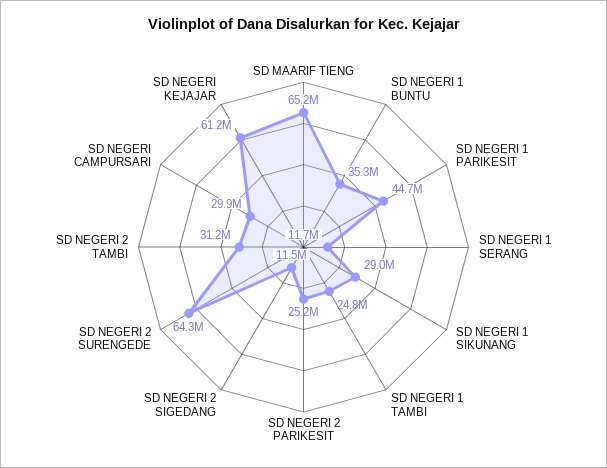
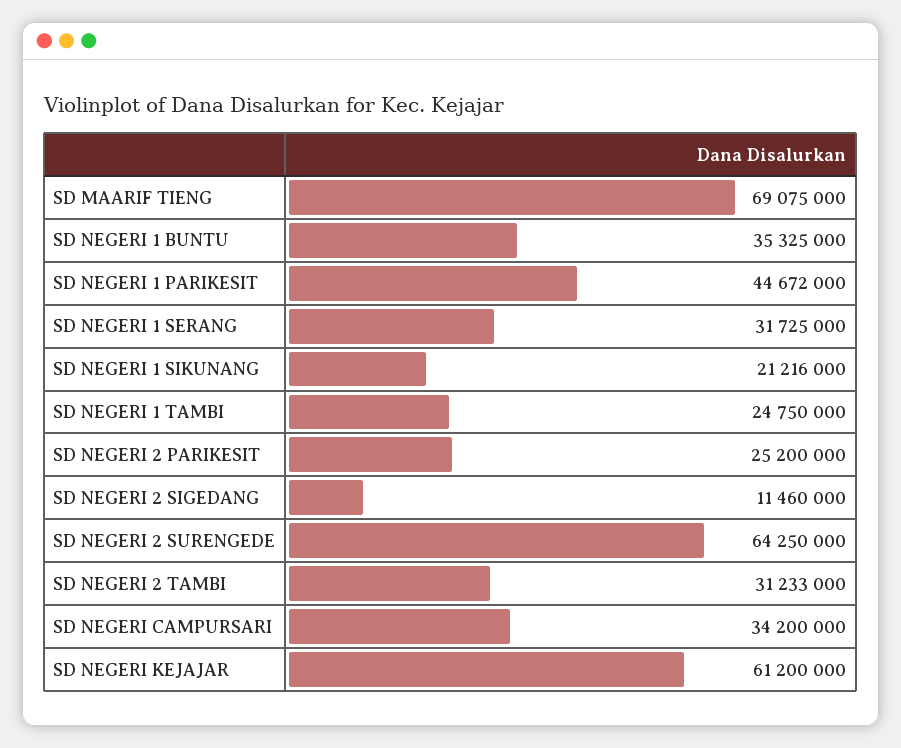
SD MAARIF TIENG: 65200000 -> 69075000
SD NEGERI 1 SERANG: 11700000 -> 31725000
SD NEGERI 1 SIKUNANG: 29000000 -> 21216000
SD NEGERI CAMPURSARI: 29900000 -> 34200000

